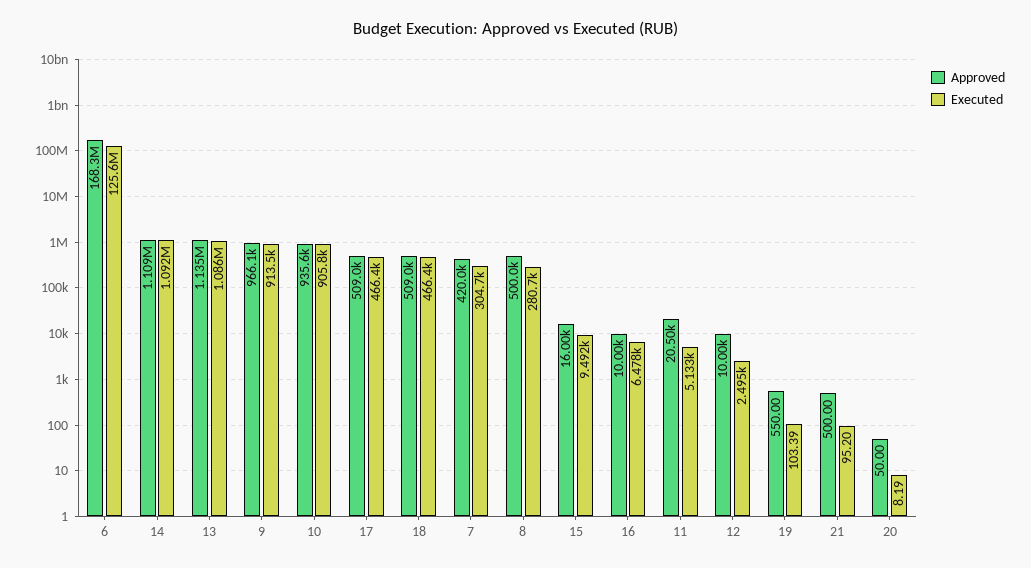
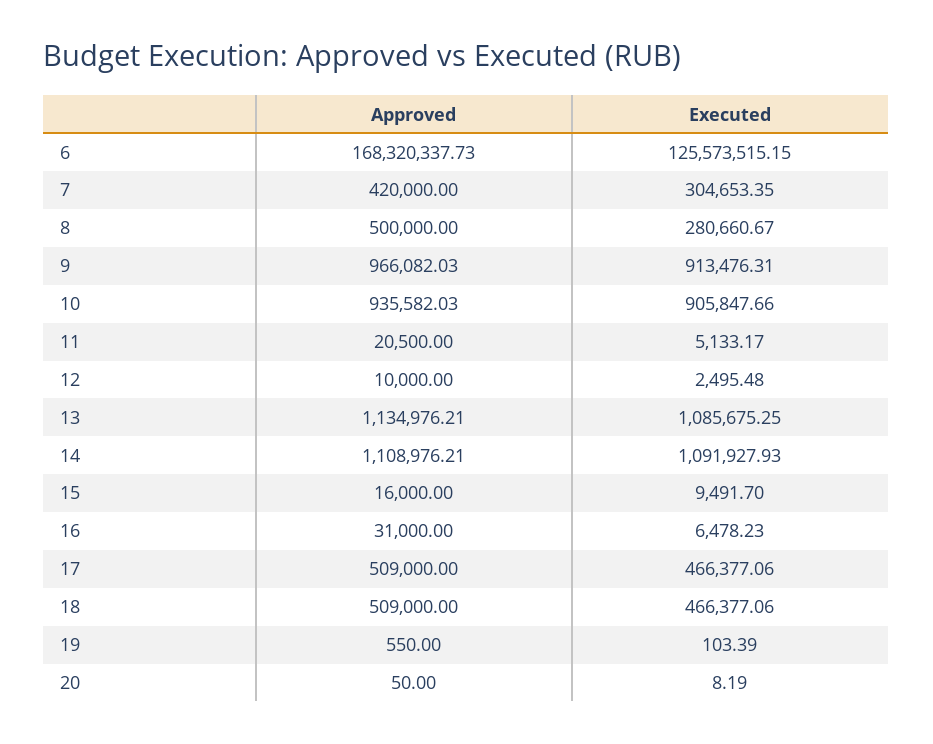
Approved, 16: 10000 -> 31000
Approved, 21: 500 -> none
Executed, 21: 95.2 -> none

